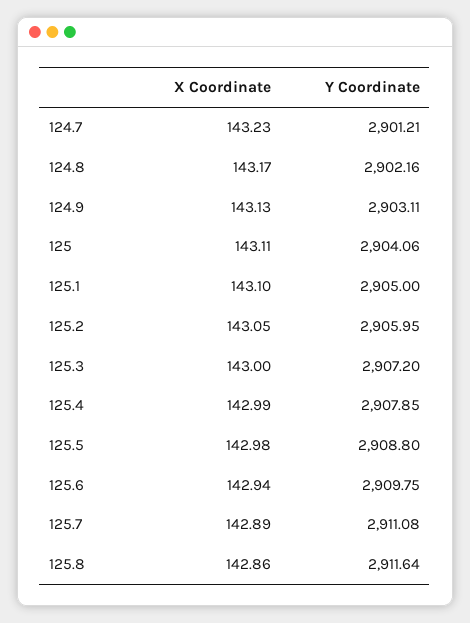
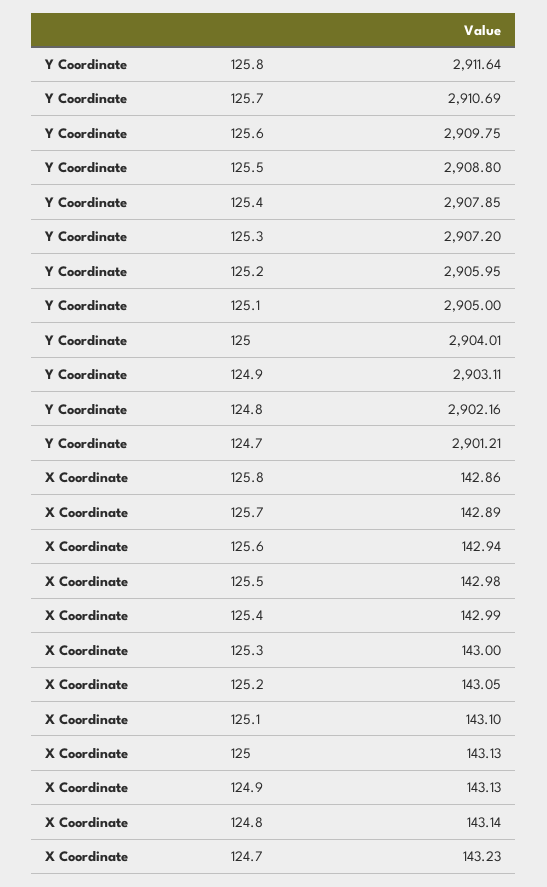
X Coordinate, 124.8: 143.17 -> 143.14
X Coordinate, 125: 143.11 -> 143.13
Y Coordinate, 125: 2904.06 -> 2904.01
Y Coordinate, 125.7: 2911.08 -> 2910.69

